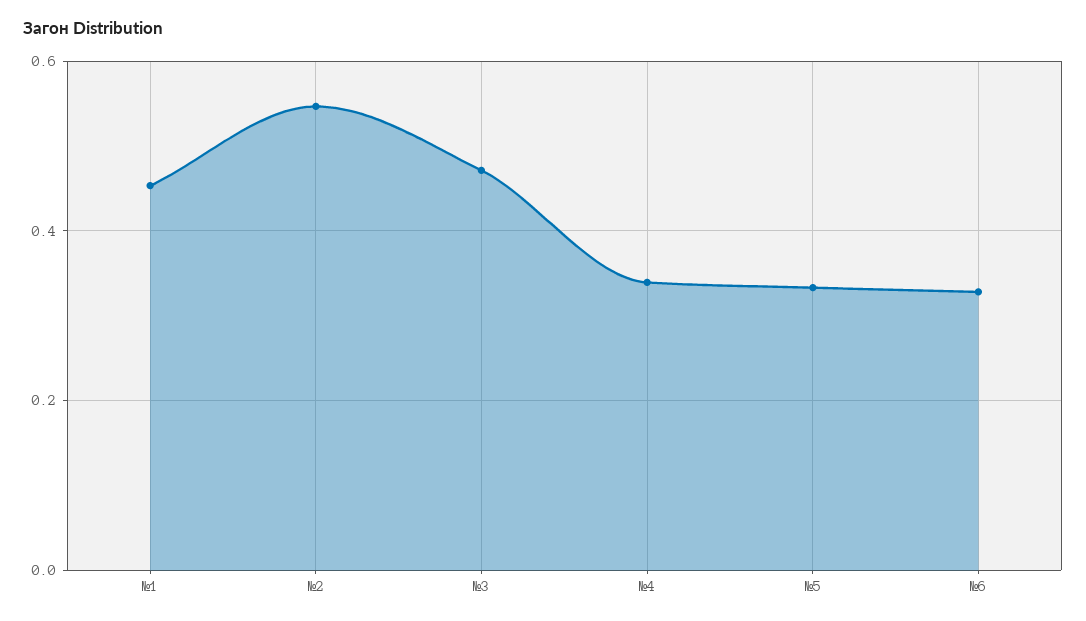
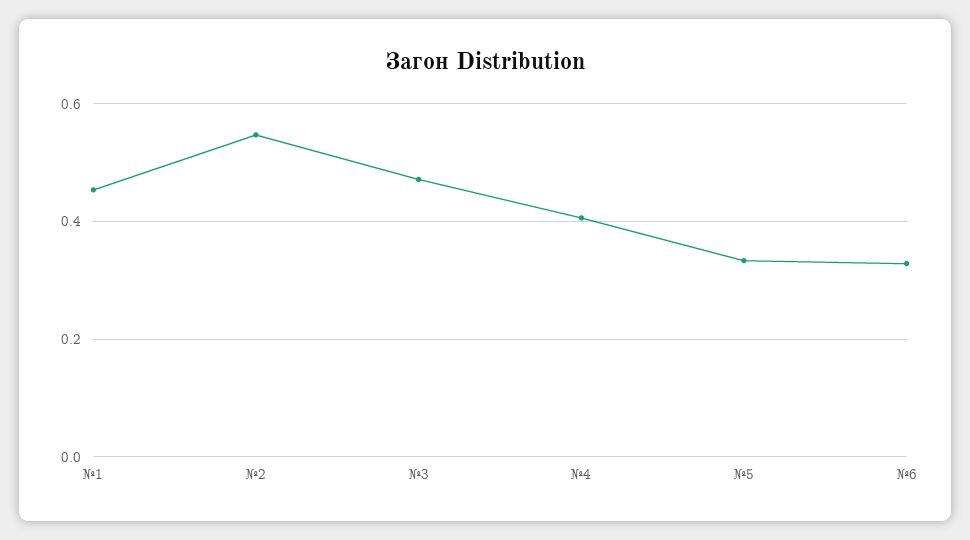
№4: 0.34 -> 0.4

